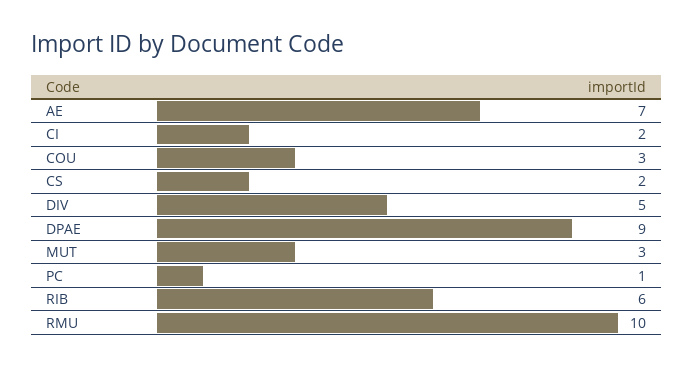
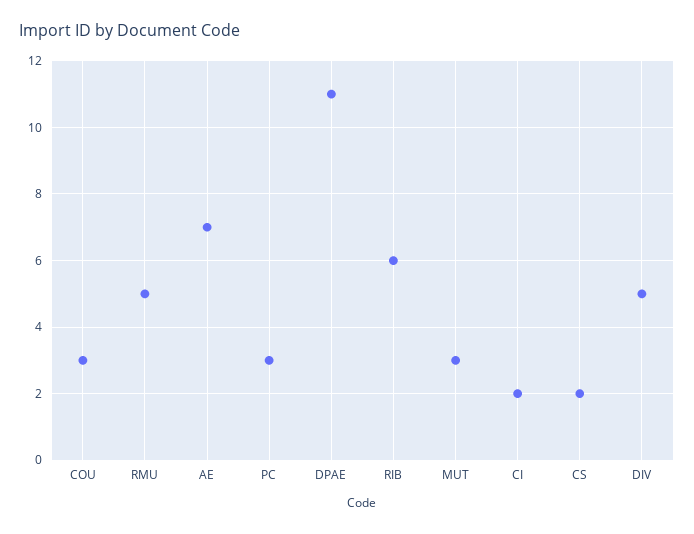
DPAE: 9 -> 11
PC: 1 -> 3
RMU: 10 -> 5

